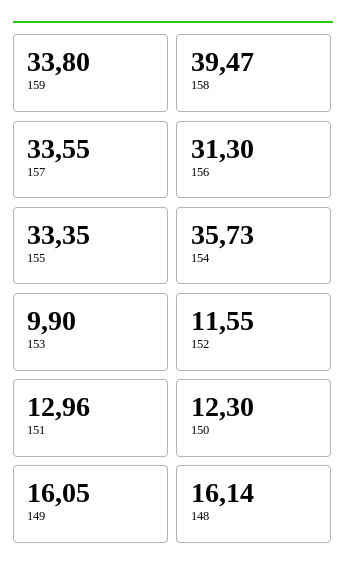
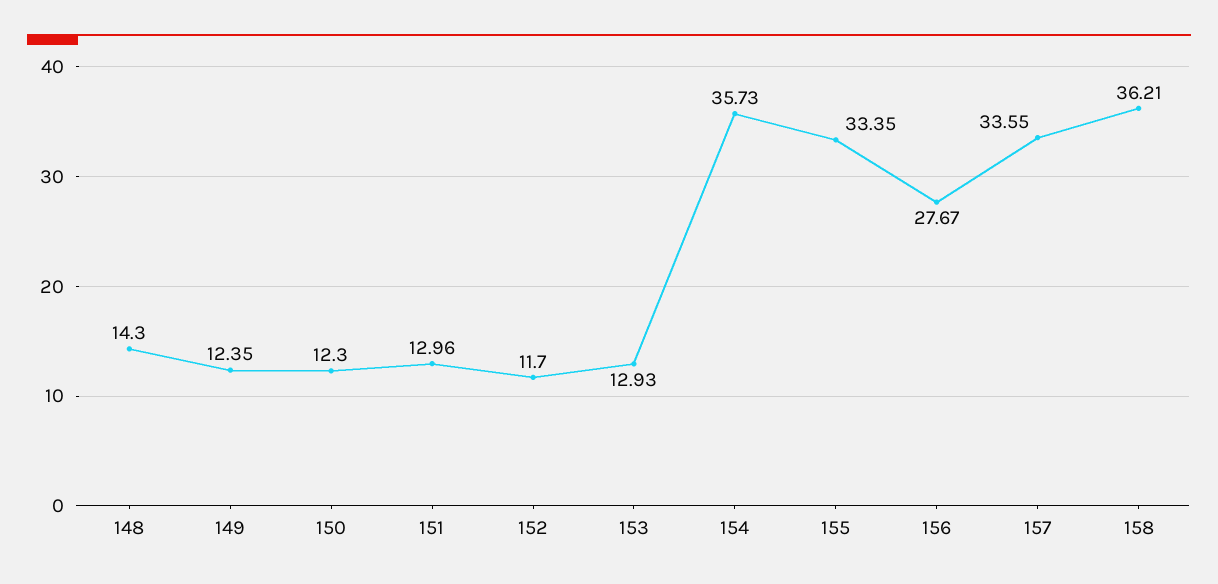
159: 33.8 -> none
158: 39.47 -> 36.21
156: 31.3 -> 27.67
153: 9.9 -> 12.93
152: 11.55 -> 11.7
149: 16.05 -> 12.35
148: 16.14 -> 14.3

